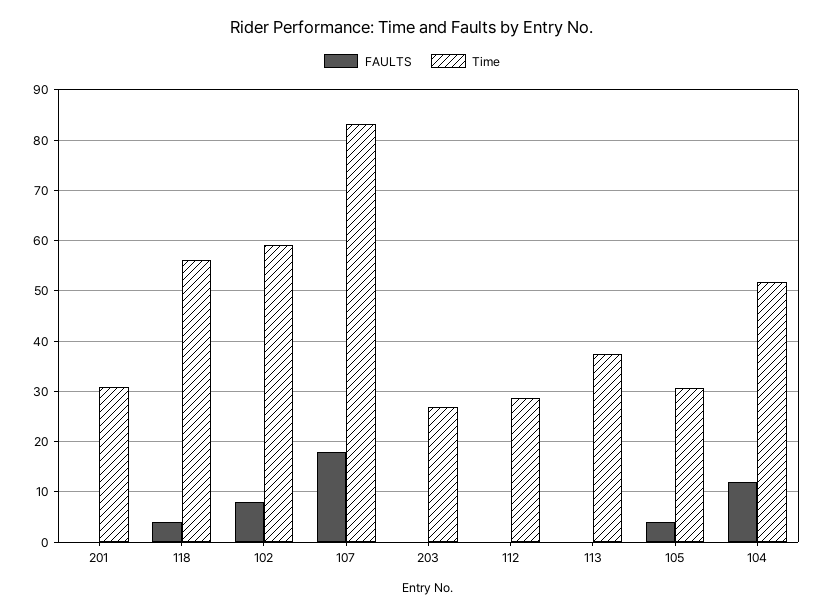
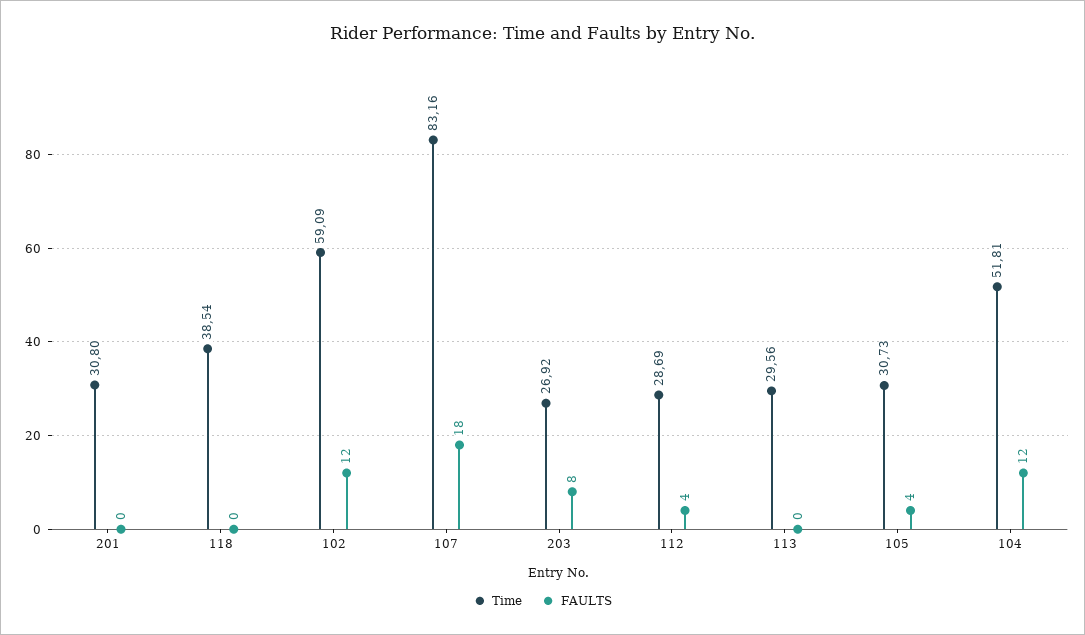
FAULTS, 118: 4 -> 0
Time, 118: 56 -> 38.54
FAULTS, 102: 8 -> 12
FAULTS, 203: 0 -> 8
FAULTS, 112: 0 -> 4
Time, 113: 38 -> 29.56

